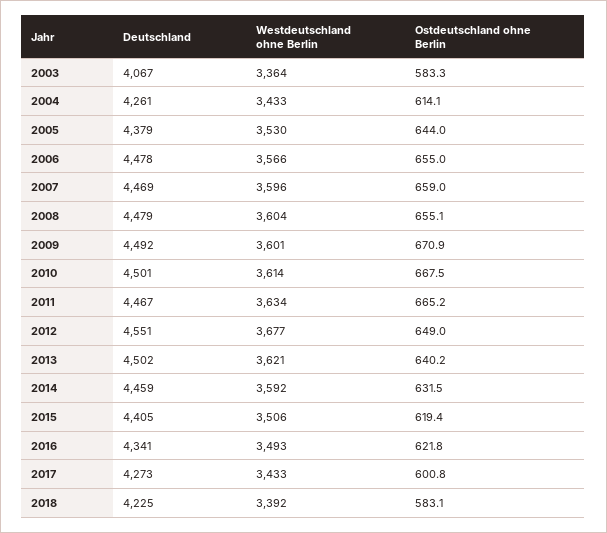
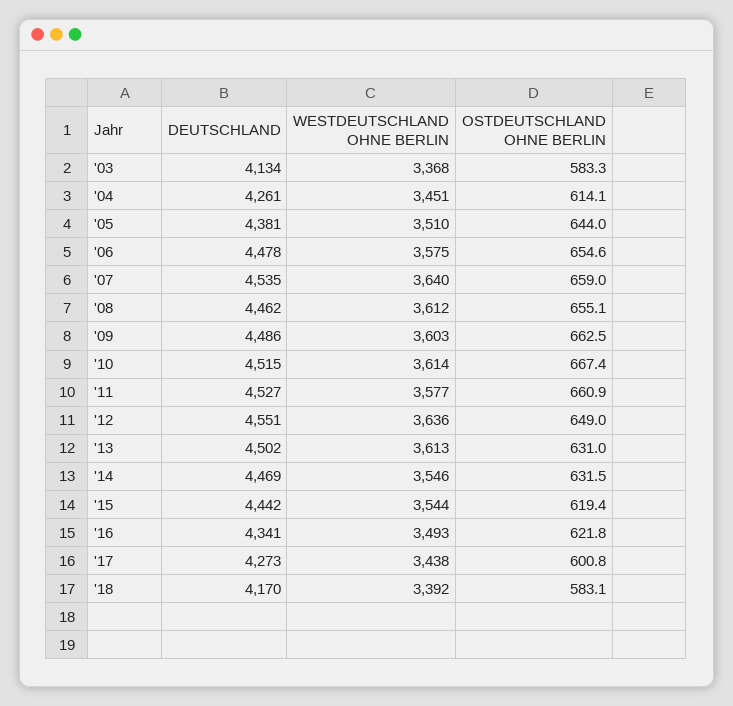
Deutschland, 2003: 4067 -> 4134
Westdeutschland ohne Berlin, 2003: 3364 -> 3368
Westdeutschland ohne Berlin, 2004: 3433 -> 3451
Deutschland, 2005: 4379 -> 4381
Westdeutschland ohne Berlin, 2005: 3530 -> 3510
Westdeutschland ohne Berlin, 2006: 3566 -> 3575
Ostdeutschland ohne Berlin, 2006: 655 -> 654.6
Deutschland, 2007: 4469 -> 4535
Westdeutschland ohne Berlin, 2007: 3596 -> 3640
Deutschland, 2008: 4479 -> 4462
Westdeutschland ohne Berlin, 2008: 3604 -> 3612
Deutschland, 2009: 4492 -> 4486
Westdeutschland ohne Berlin, 2009: 3601 -> 3603
Ostdeutschland ohne Berlin, 2009: 670.9 -> 662.5
Deutschland, 2010: 4501 -> 4515
Ostdeutschland ohne Berlin, 2010: 667.5 -> 667.4
Deutschland, 2011: 4467 -> 4527
Westdeutschland ohne Berlin, 2011: 3634 -> 3577
Ostdeutschland ohne Berlin, 2011: 665.2 -> 660.9
Westdeutschland ohne Berlin, 2012: 3677 -> 3636
Westdeutschland ohne Berlin, 2013: 3621 -> 3613
Ostdeutschland ohne Berlin, 2013: 640.2 -> 631
Deutschland, 2014: 4459 -> 4469
Westdeutschland ohne Berlin, 2014: 3592 -> 3546
Deutschland, 2015: 4405 -> 4442
Westdeutschland ohne Berlin, 2015: 3506 -> 3544
Westdeutschland ohne Berlin, 2017: 3433 -> 3438
Deutschland, 2018: 4225 -> 4170

